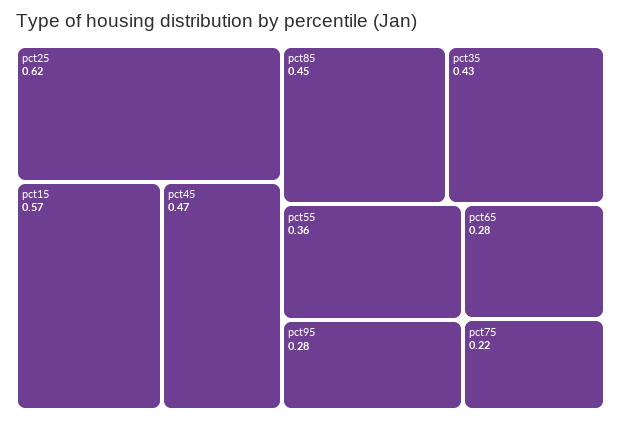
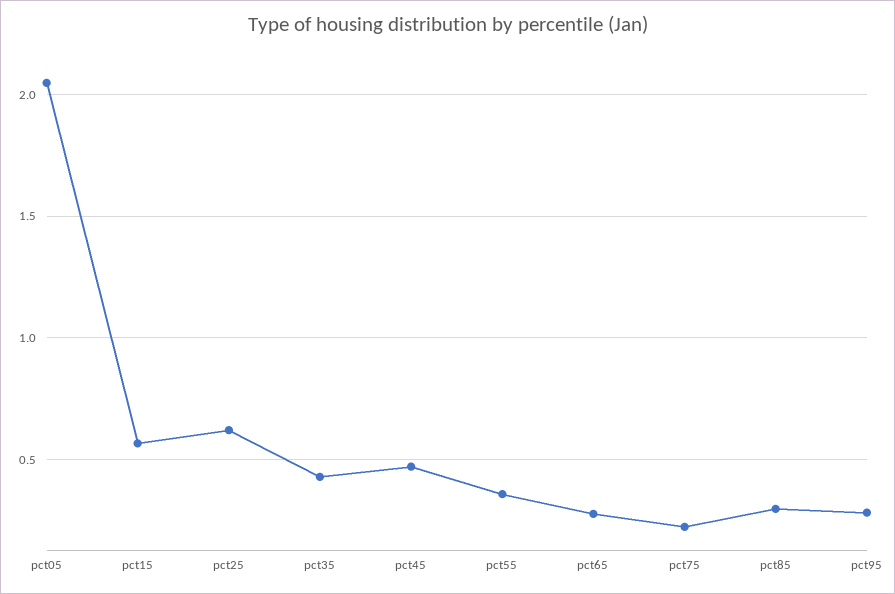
pct85: 0.45 -> 0.3
pct05: none -> 2.05

